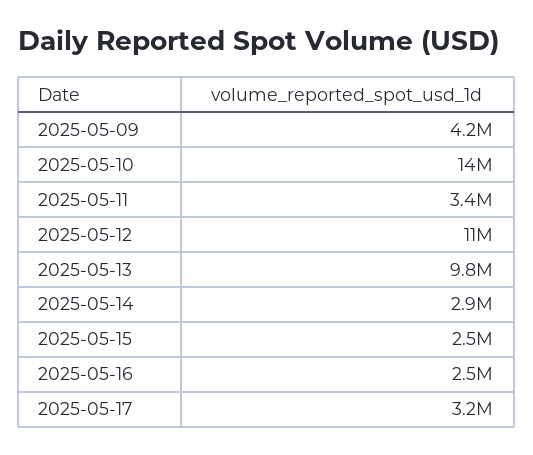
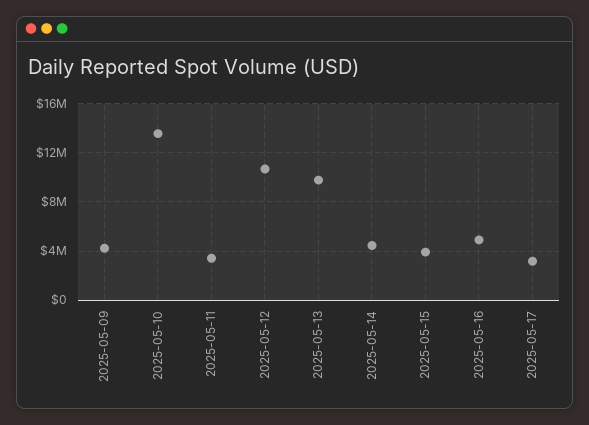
2025-05-14: 2900000 -> 4500000
2025-05-15: 2500000 -> 4000000
2025-05-16: 2500000 -> 5000000

